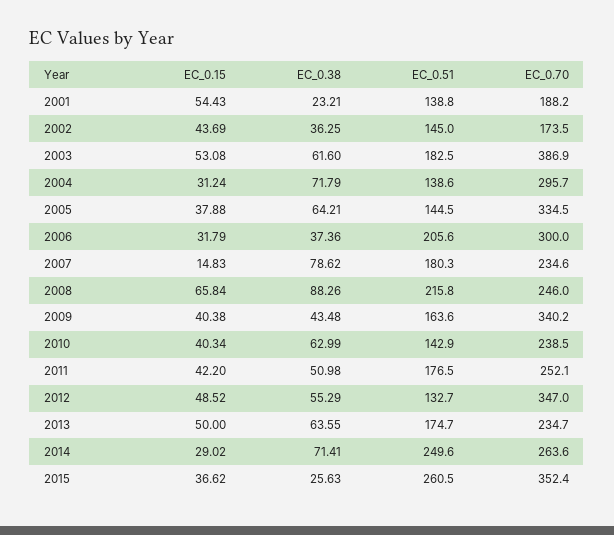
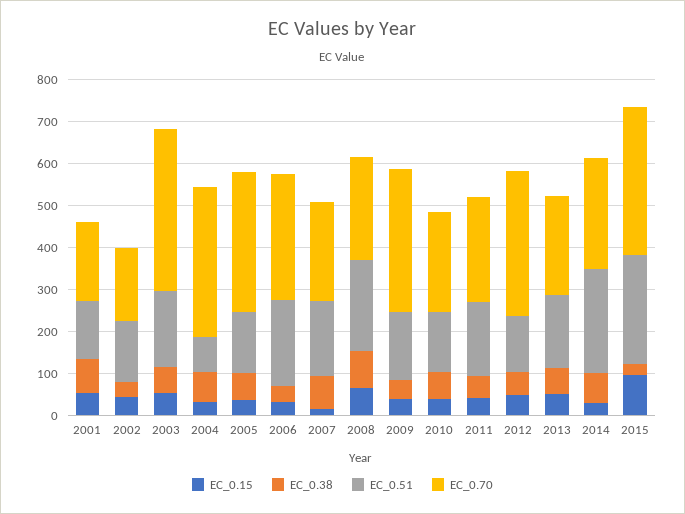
EC_0.38, 2001: 23.21 -> 80
EC_0.51, 2004: 138.6 -> 80
EC_0.70, 2004: 295.7 -> 360
EC_0.15, 2015: 36.62 -> 100

